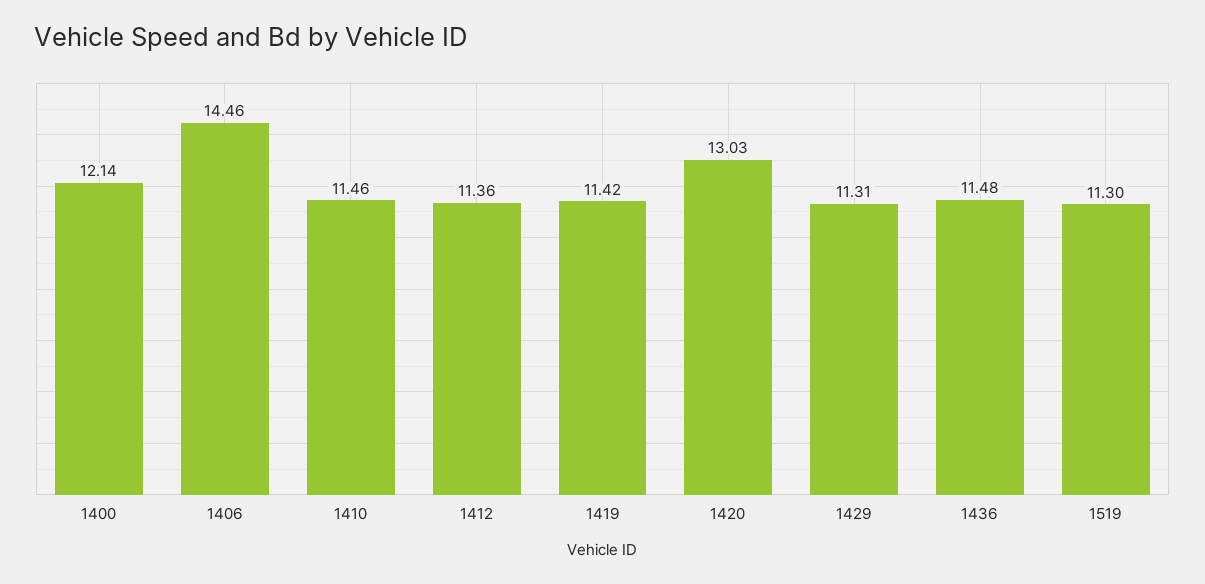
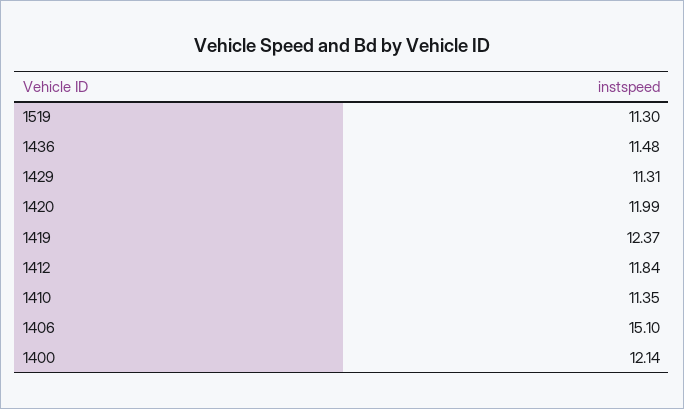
1406: 14.46 -> 15.1
1410: 11.46 -> 11.35
1412: 11.36 -> 11.84
1419: 11.42 -> 12.37
1420: 13.03 -> 11.99

